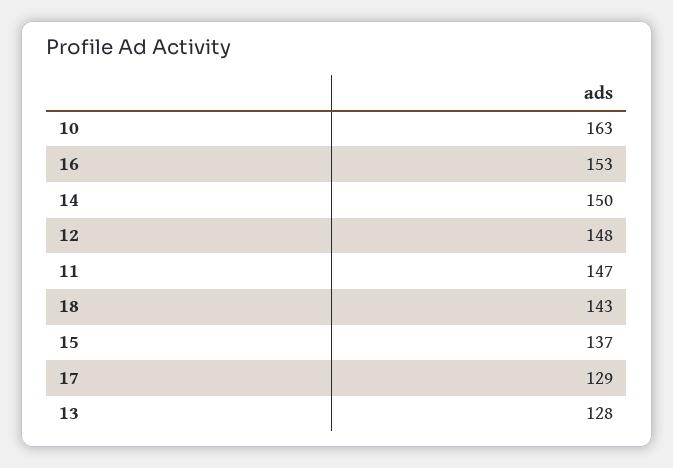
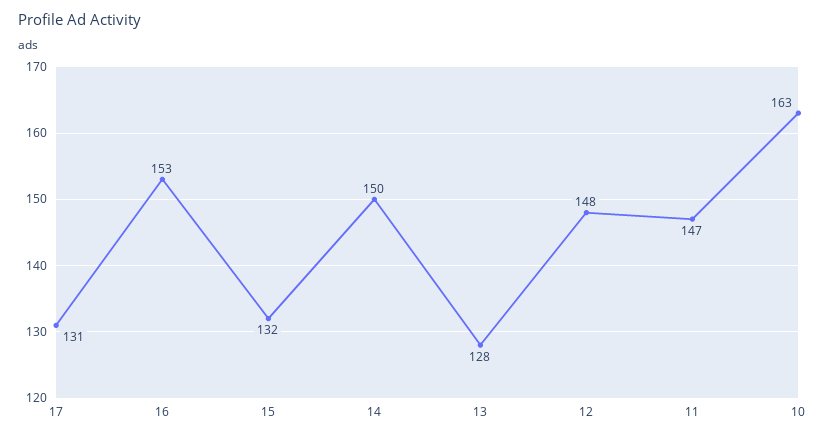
18: 143 -> none
15: 137 -> 132
17: 129 -> 131

